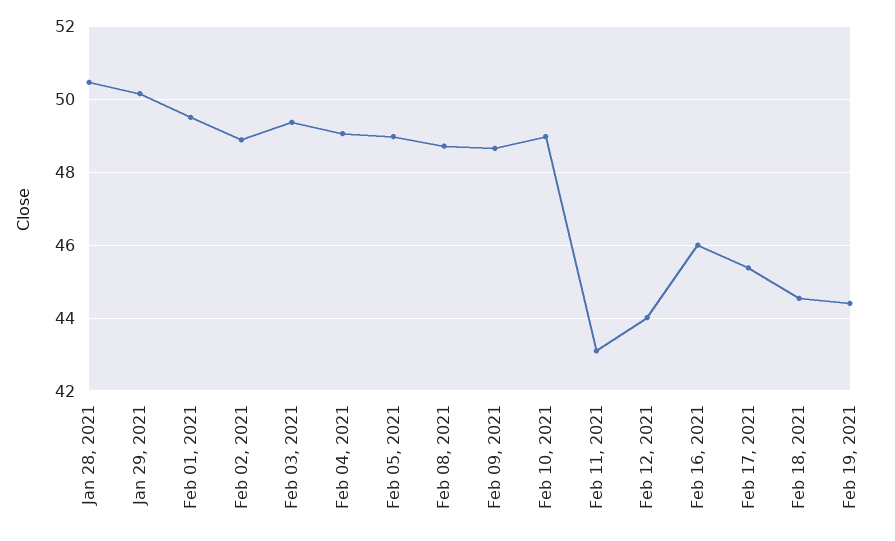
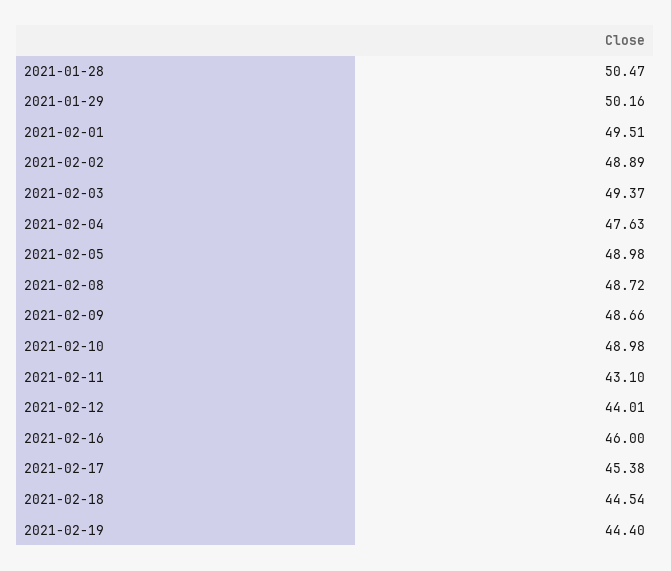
Feb 04, 2021: 49 -> 47.63

